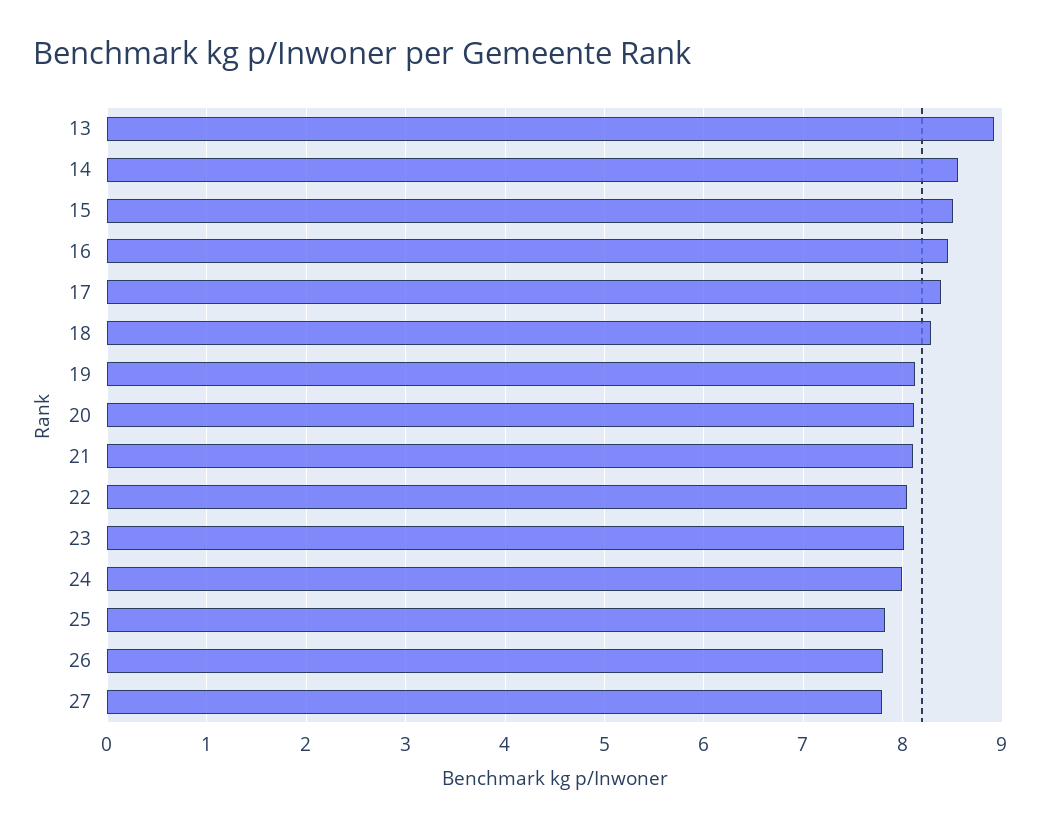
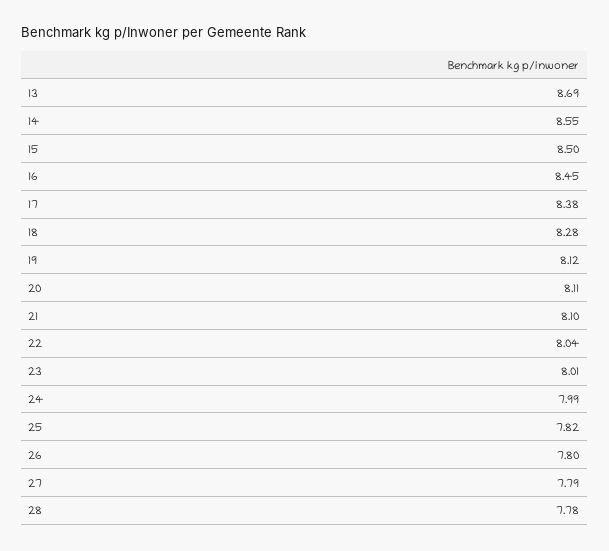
13: 8.9 -> 8.69
28: none -> 7.78

